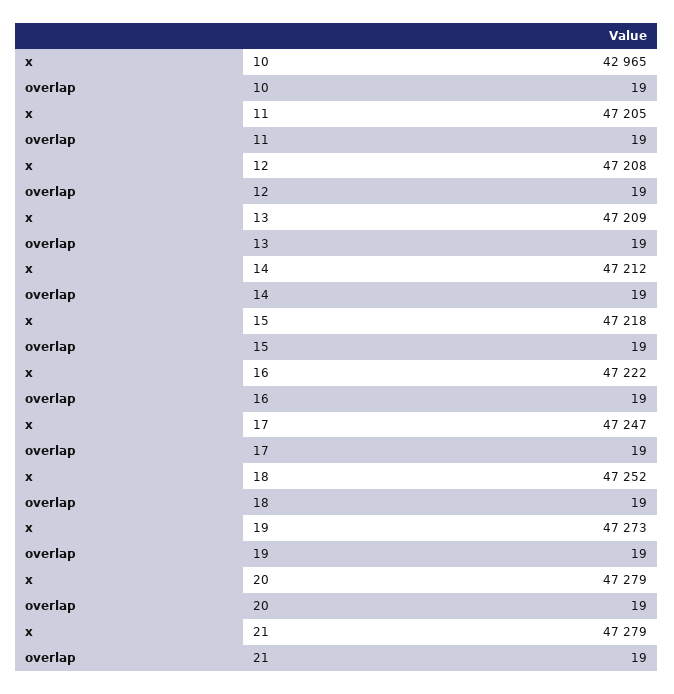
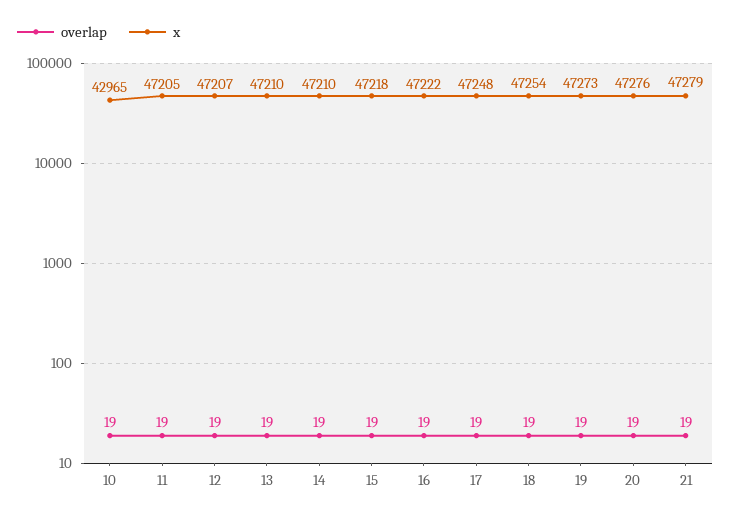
x, 12: 47208 -> 47207
x, 13: 47209 -> 47210
x, 14: 47212 -> 47210
x, 17: 47247 -> 47248
x, 18: 47252 -> 47254
x, 20: 47279 -> 47276

